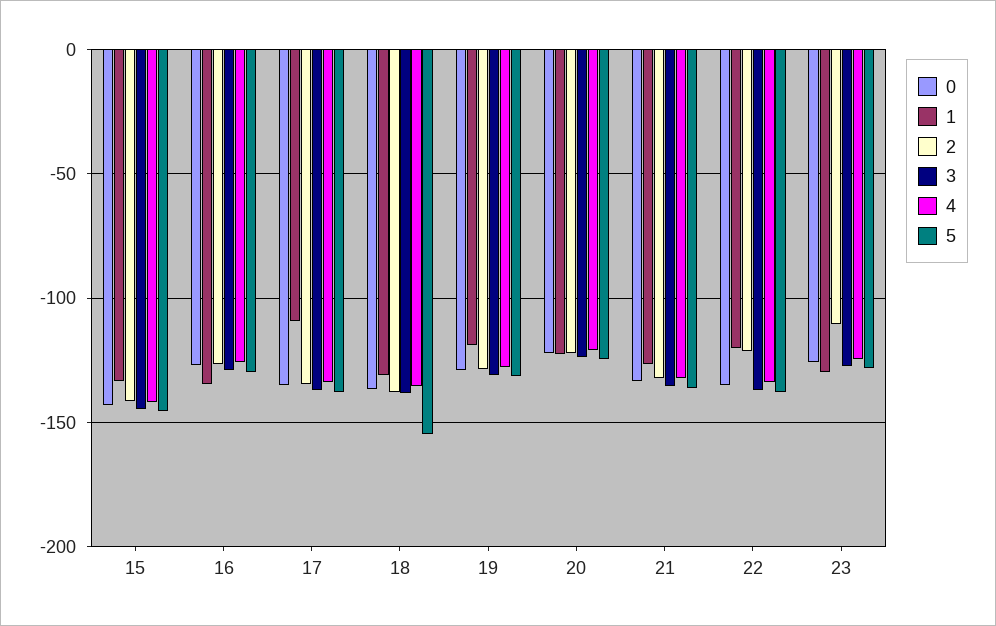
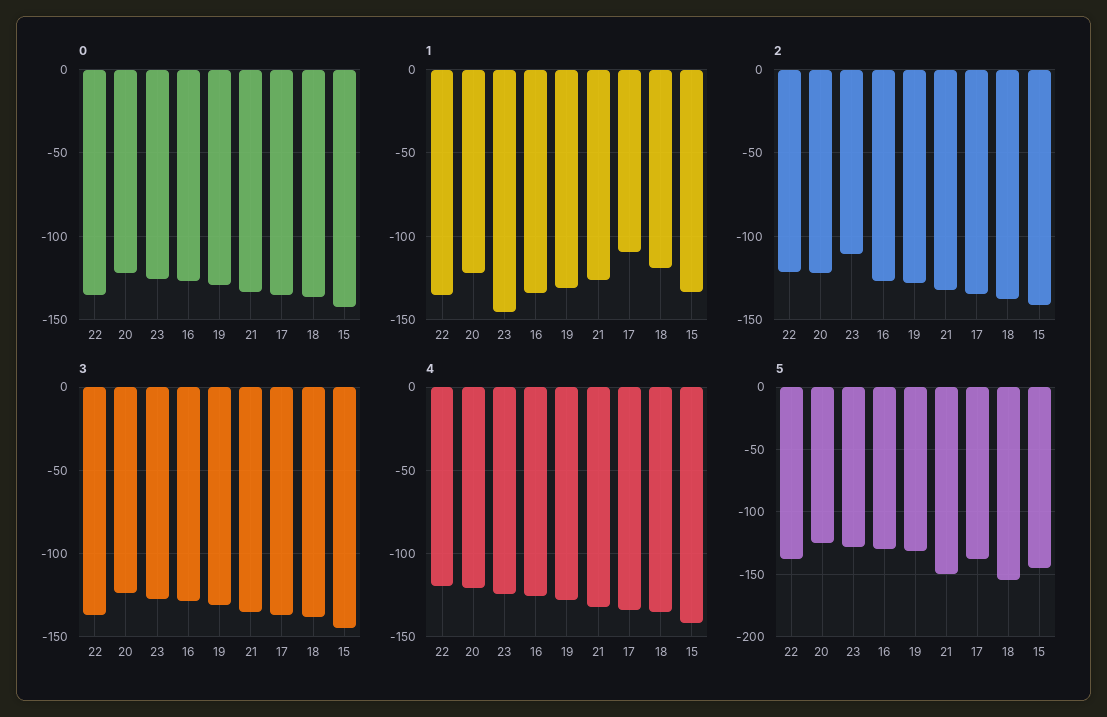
1, 18: -130 -> -120
1, 19: -120 -> -130
5, 21: -135 -> -150
1, 22: -120 -> -135
4, 22: -135 -> -120
1, 23: -130 -> -145

